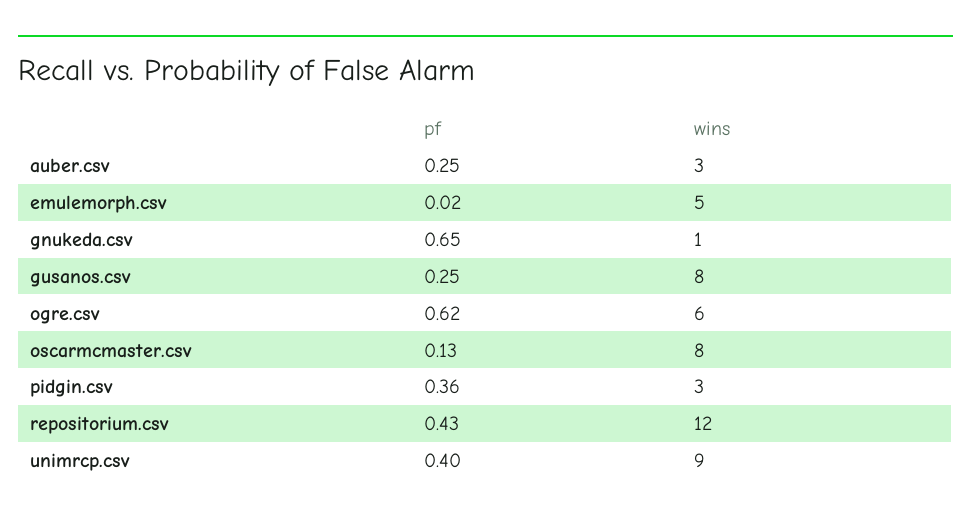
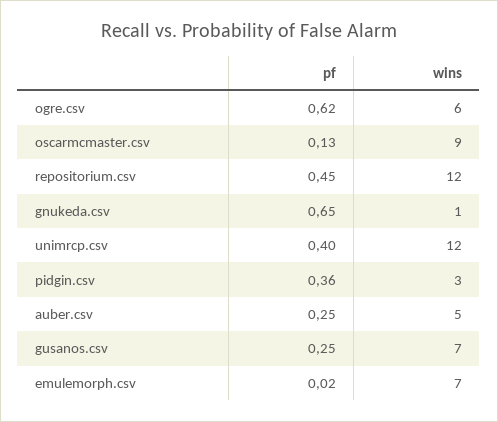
wins, auber.csv: 3 -> 5
wins, emulemorph.csv: 5 -> 7
wins, gusanos.csv: 8 -> 7
wins, oscarmcmaster.csv: 8 -> 9
pf, repositorium.csv: 0.43 -> 0.45
wins, unimrcp.csv: 9 -> 12

